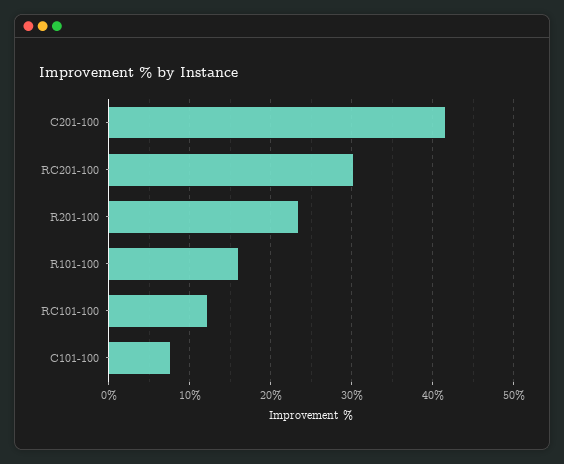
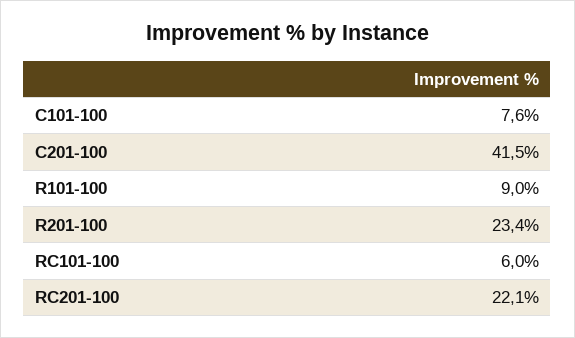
RC201-100: 30 -> 22.1
R101-100: 16 -> 9
RC101-100: 12 -> 6

